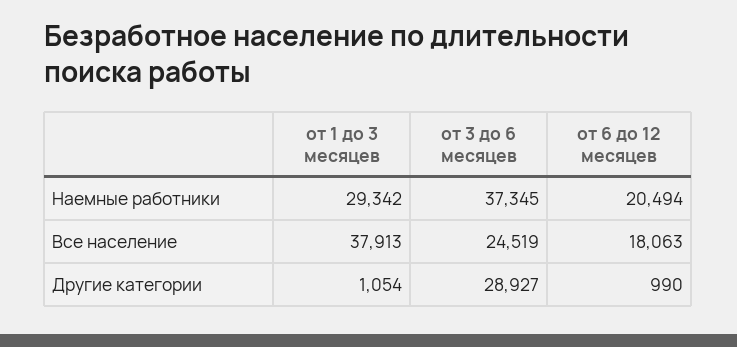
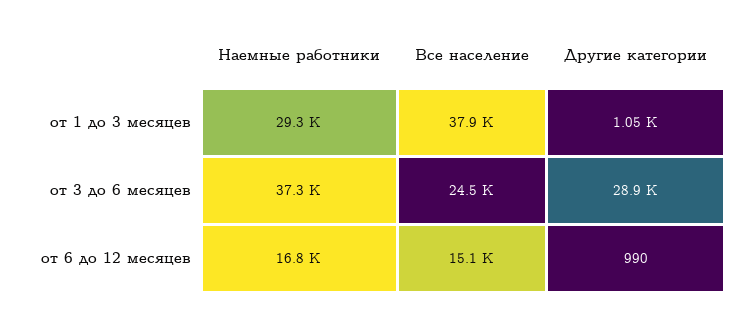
от 6 до 12 месяцев, Наемные работники: 20494 -> 16800
от 6 до 12 месяцев, Все население: 18063 -> 15100

